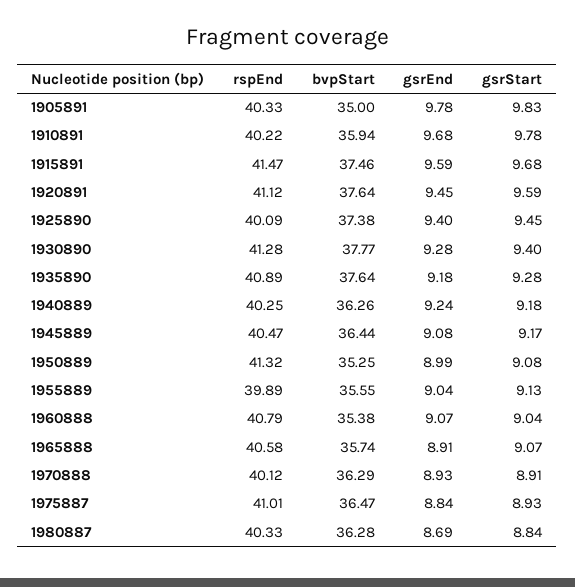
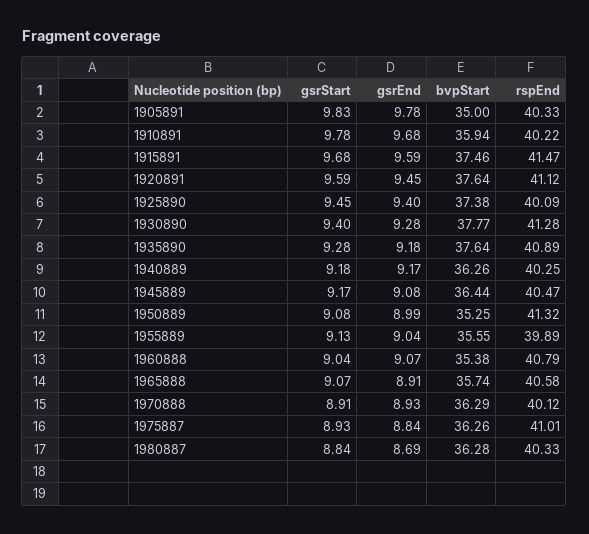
gsrEnd, 1940889: 9.24 -> 9.17
bvpStart, 1975887: 36.47 -> 36.26

